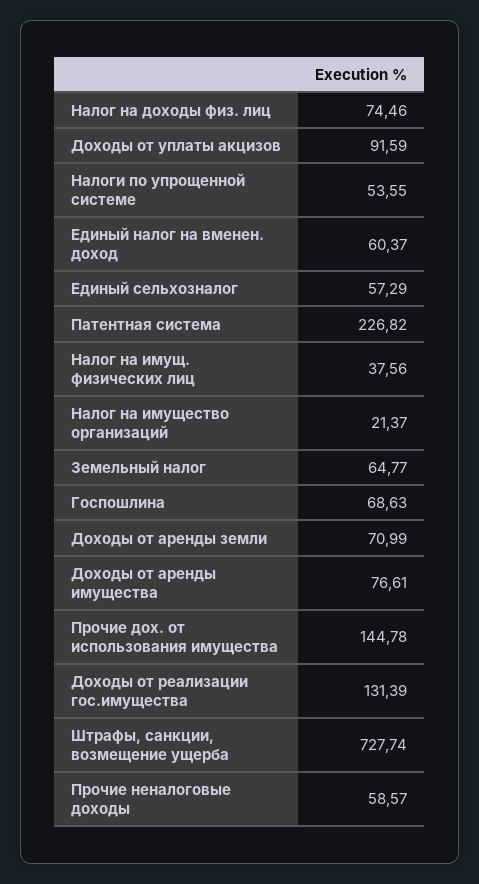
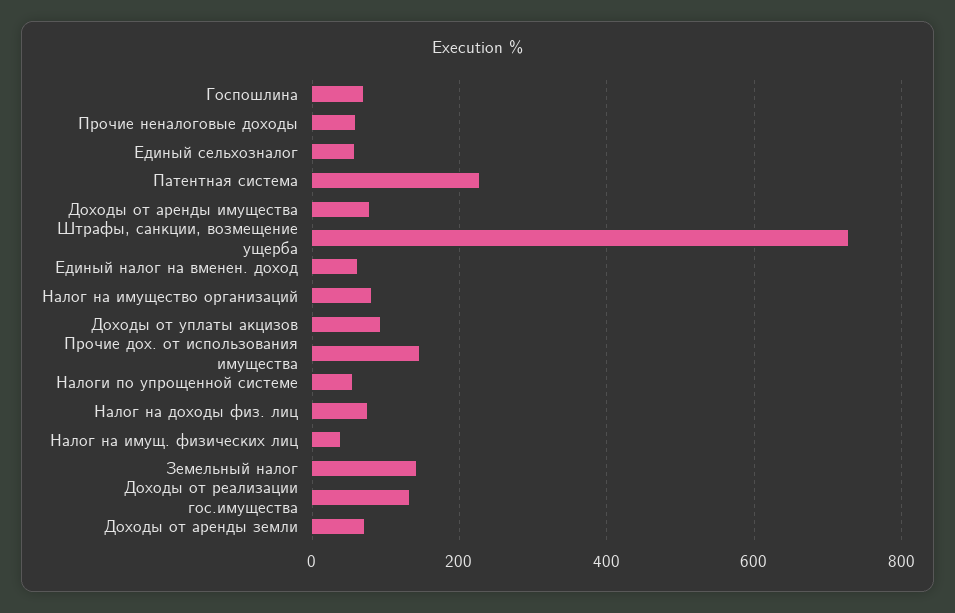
Налог на имущество организаций: 21.37 -> 80
Земельный налог: 64.77 -> 140

